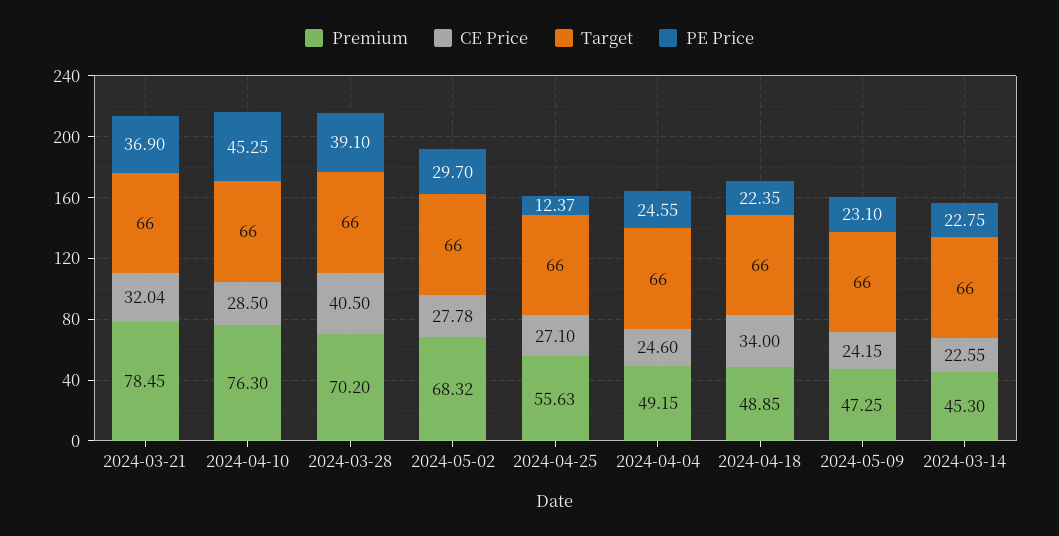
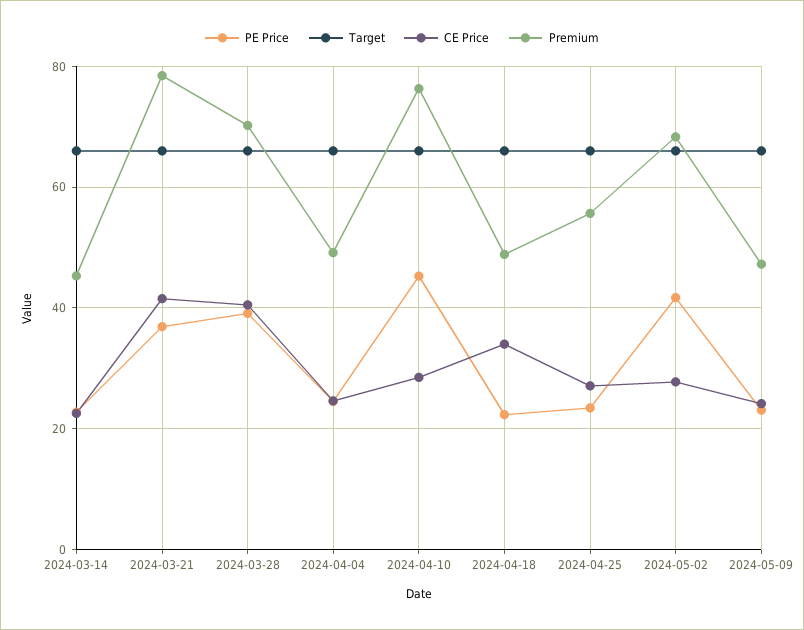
CE Price, 2024-03-21: 32.04 -> 42
PE Price, 2024-05-02: 29.7 -> 42
PE Price, 2024-04-25: 12.37 -> 24

